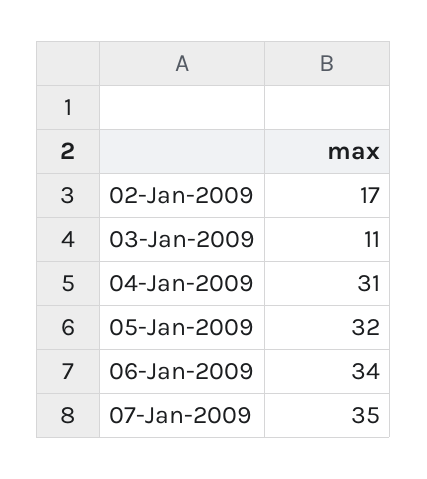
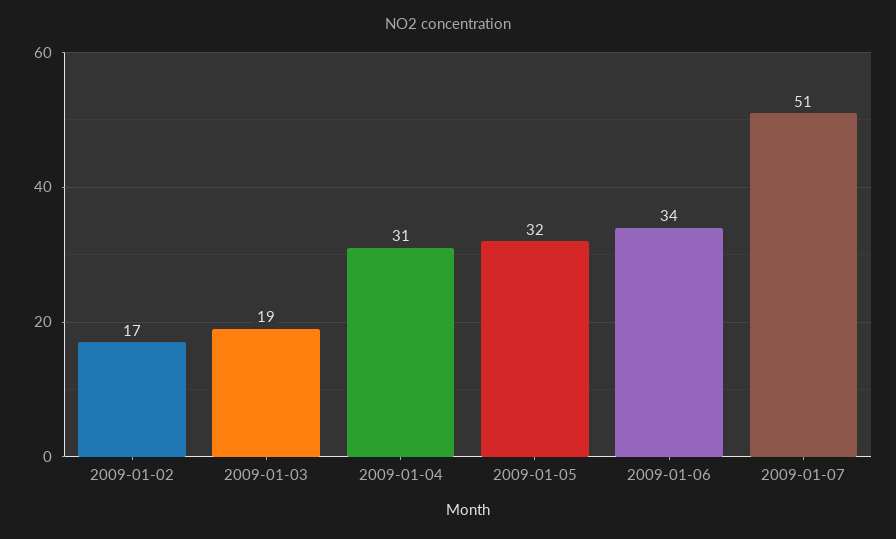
03-Jan-2009: 11 -> 19
07-Jan-2009: 35 -> 51

